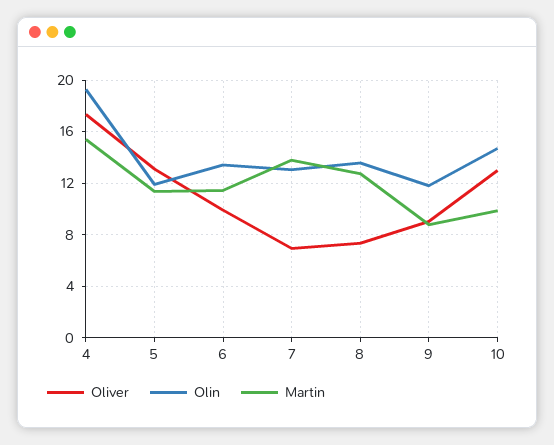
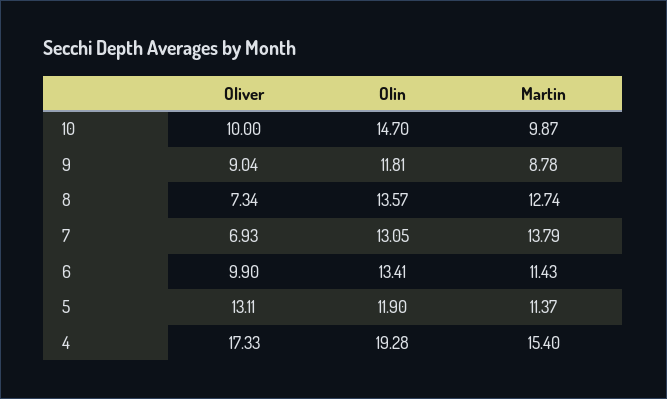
Oliver, 10: 13 -> 10

